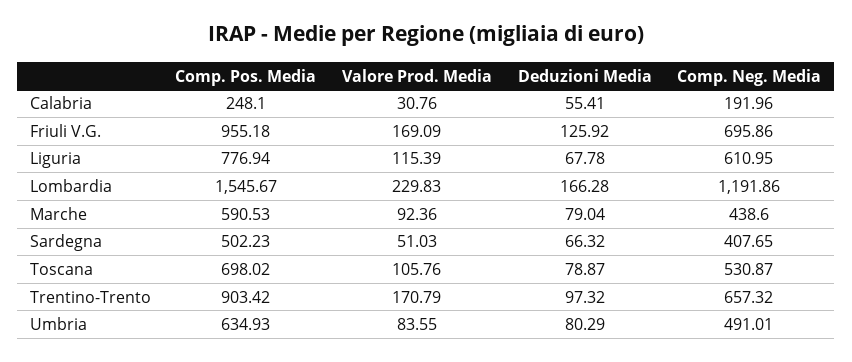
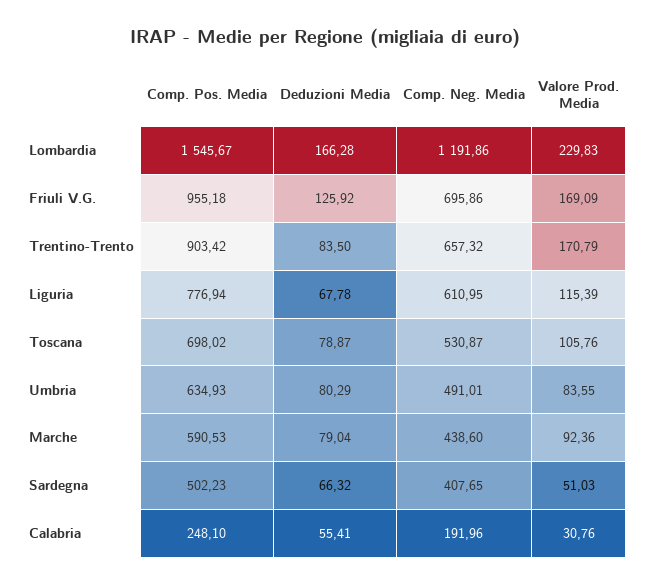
Deduzioni Media, Trentino-Trento: 97.32 -> 83.5

